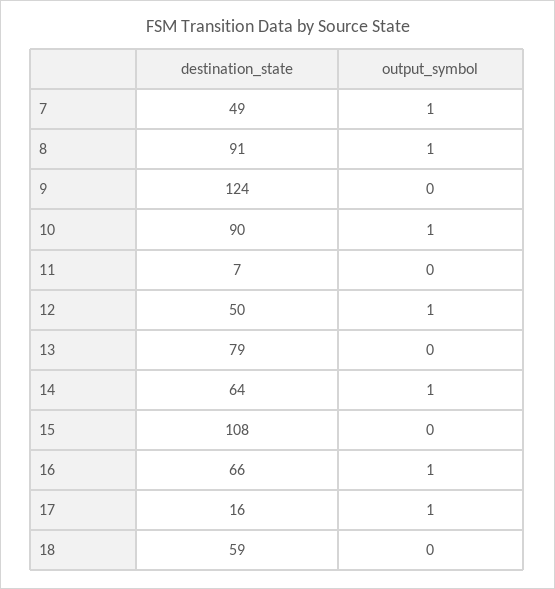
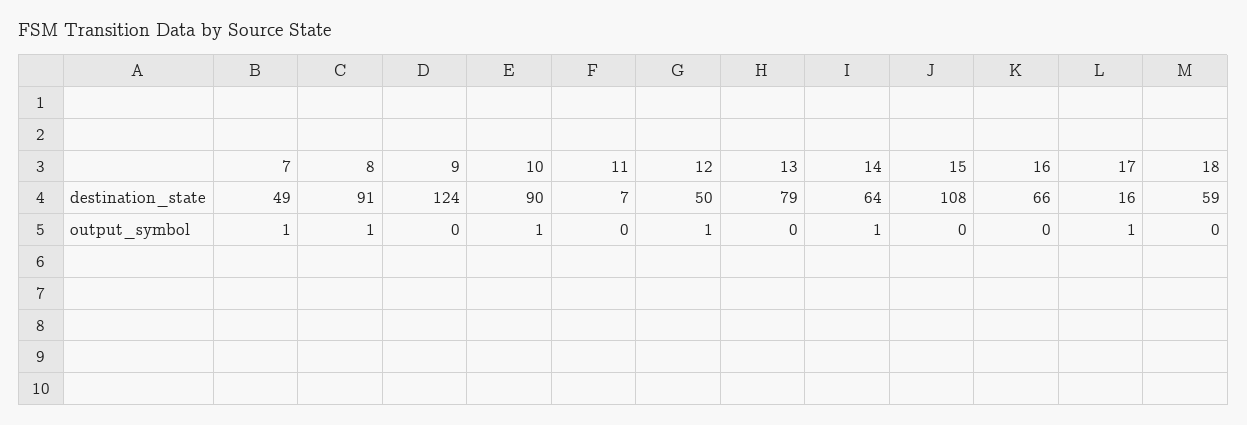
output_symbol, 16: 1 -> 0

